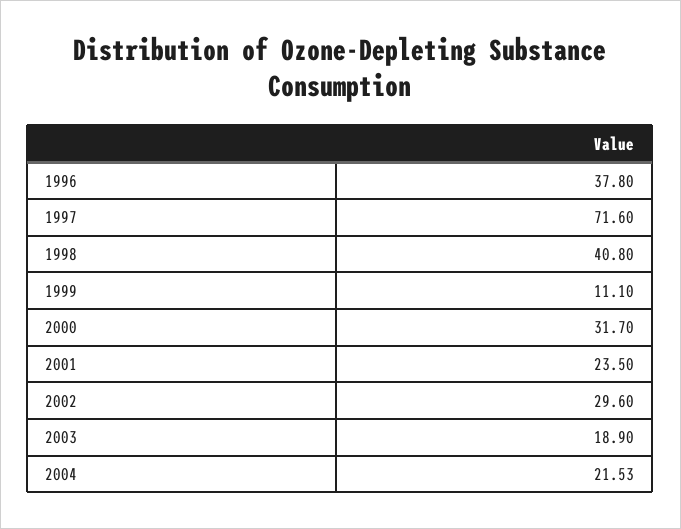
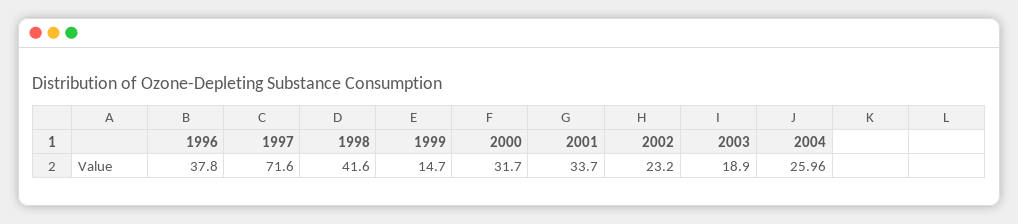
1998: 40.8 -> 41.6
1999: 11.1 -> 14.7
2001: 23.5 -> 33.7
2002: 29.6 -> 23.2
2004: 21.53 -> 25.96

